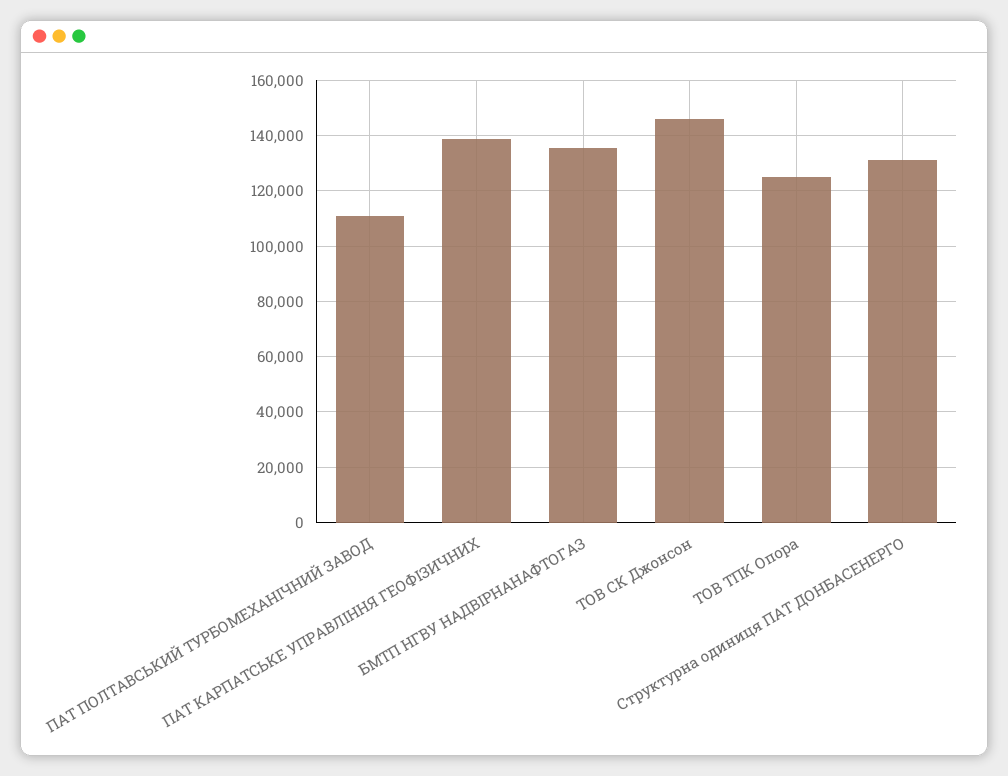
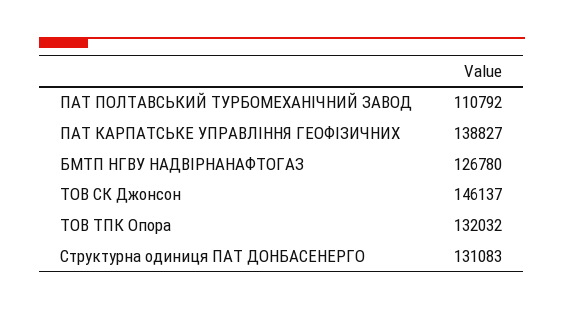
БМТП НГВУ НАДВІРНАНАФТОГАЗ: 135000 -> 126780
ТОВ ТПК Опора: 125000 -> 132032

